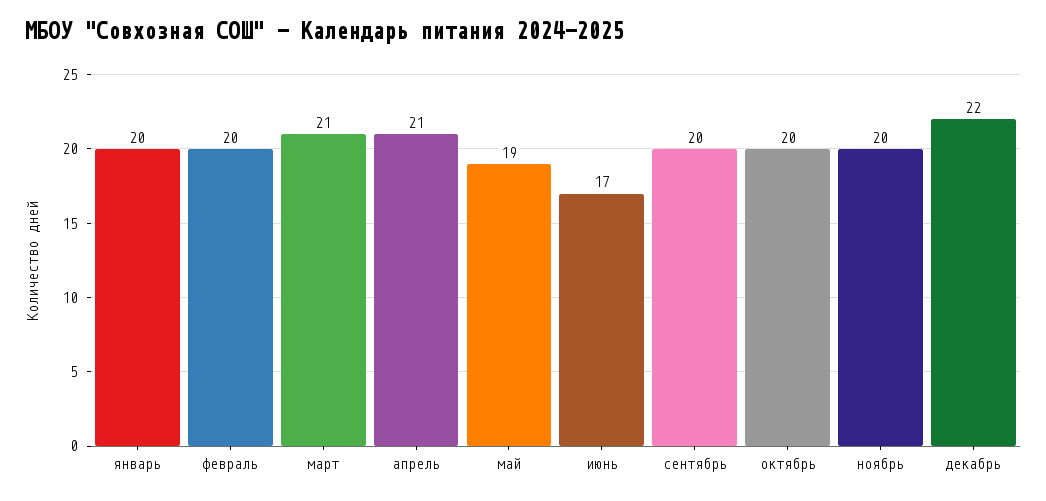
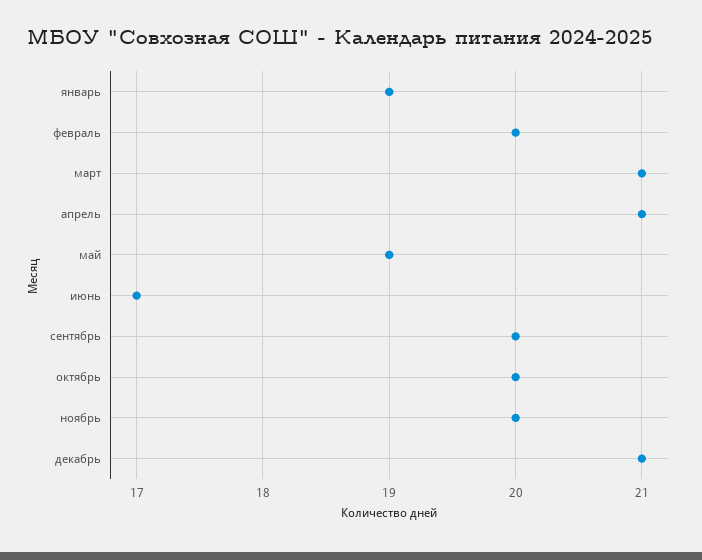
январь: 20 -> 19
декабрь: 22 -> 21

